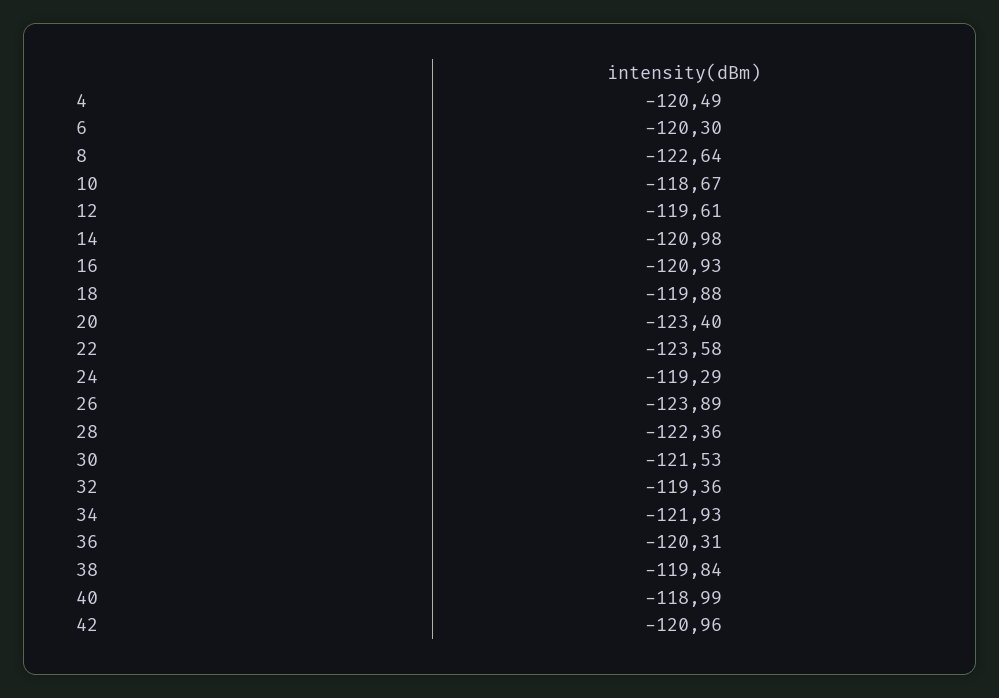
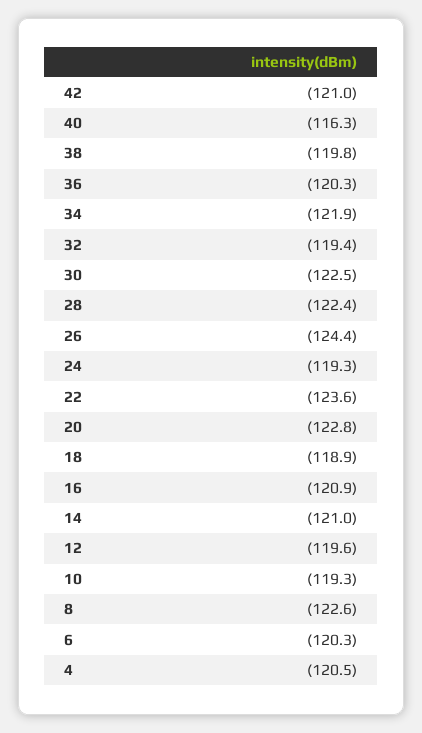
10: -118.67 -> -119.3
18: -119.88 -> -118.9
20: -123.4 -> -122.8
26: -123.89 -> -124.4
30: -121.53 -> -122.5
40: -118.99 -> -116.3

